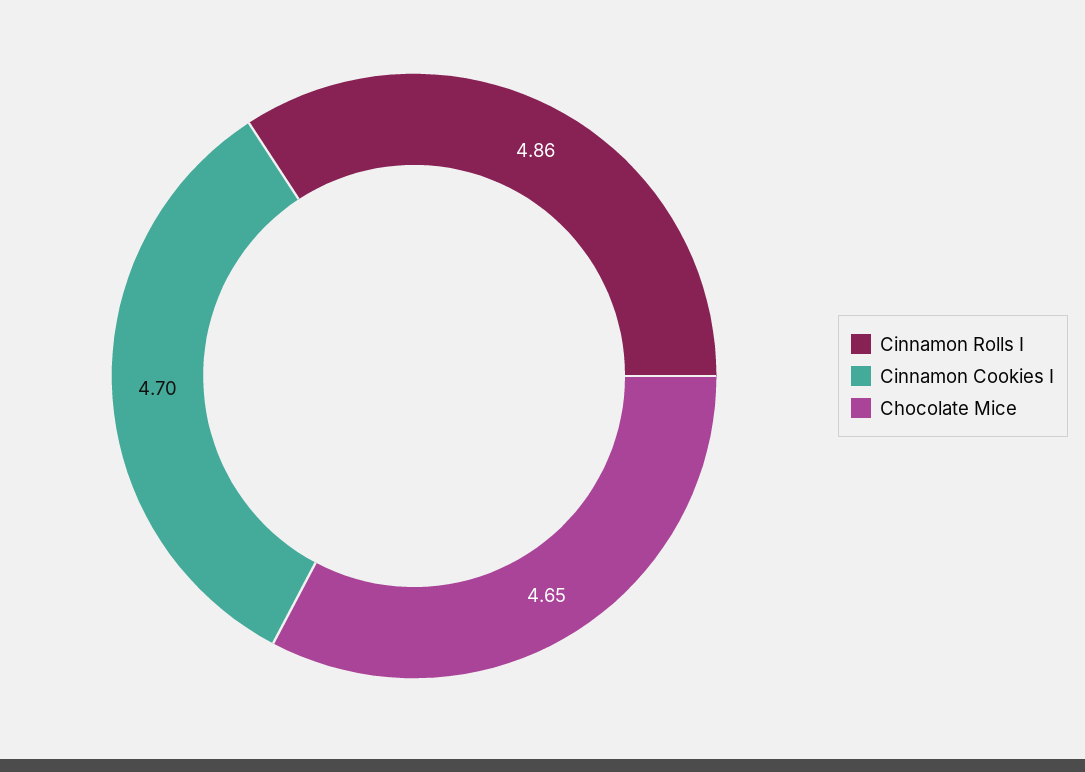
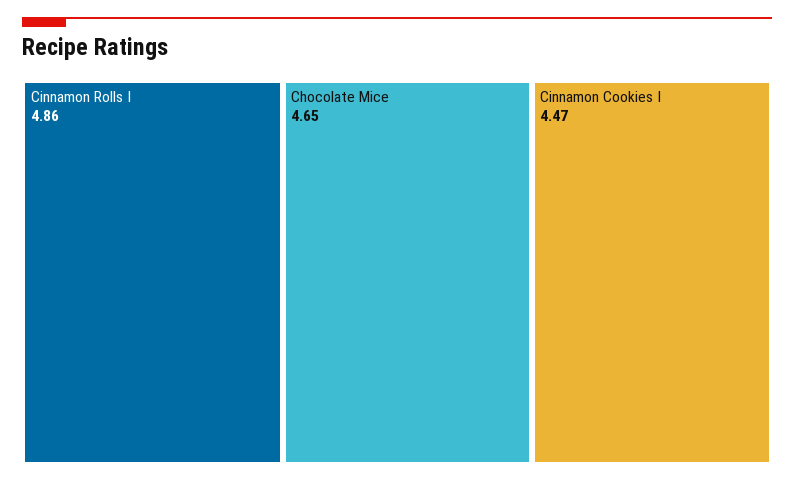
Cinnamon Cookies I: 4.7 -> 4.47

